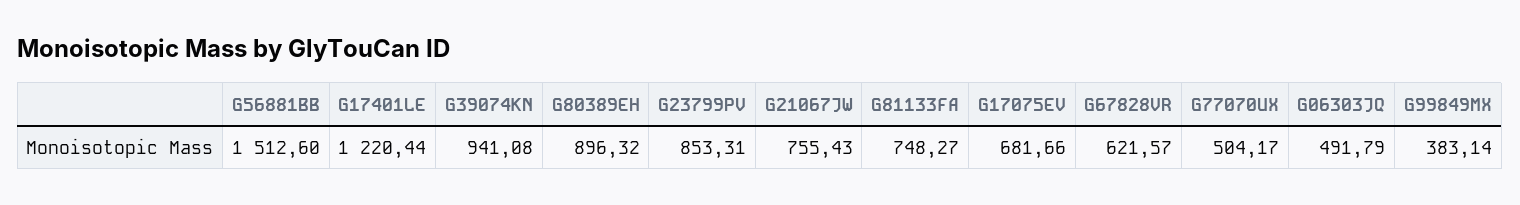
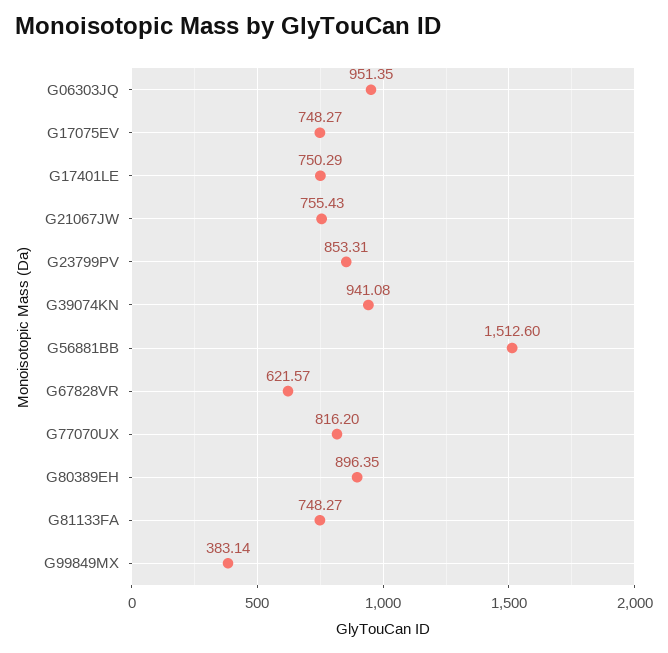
G17401LE: 1220.44 -> 750.29
G80389EH: 896.32 -> 896.35
G17075EV: 681.66 -> 748.27
G77070UX: 504.17 -> 816.2
G06303JQ: 491.79 -> 951.35

